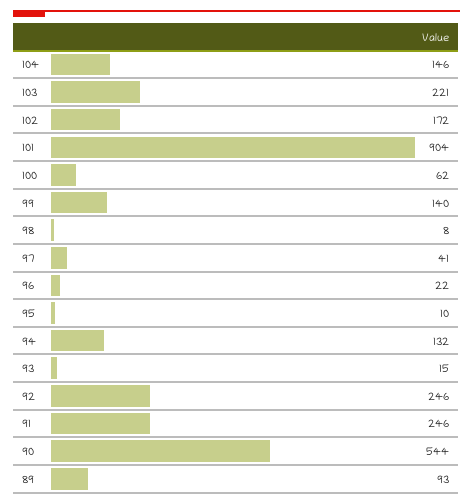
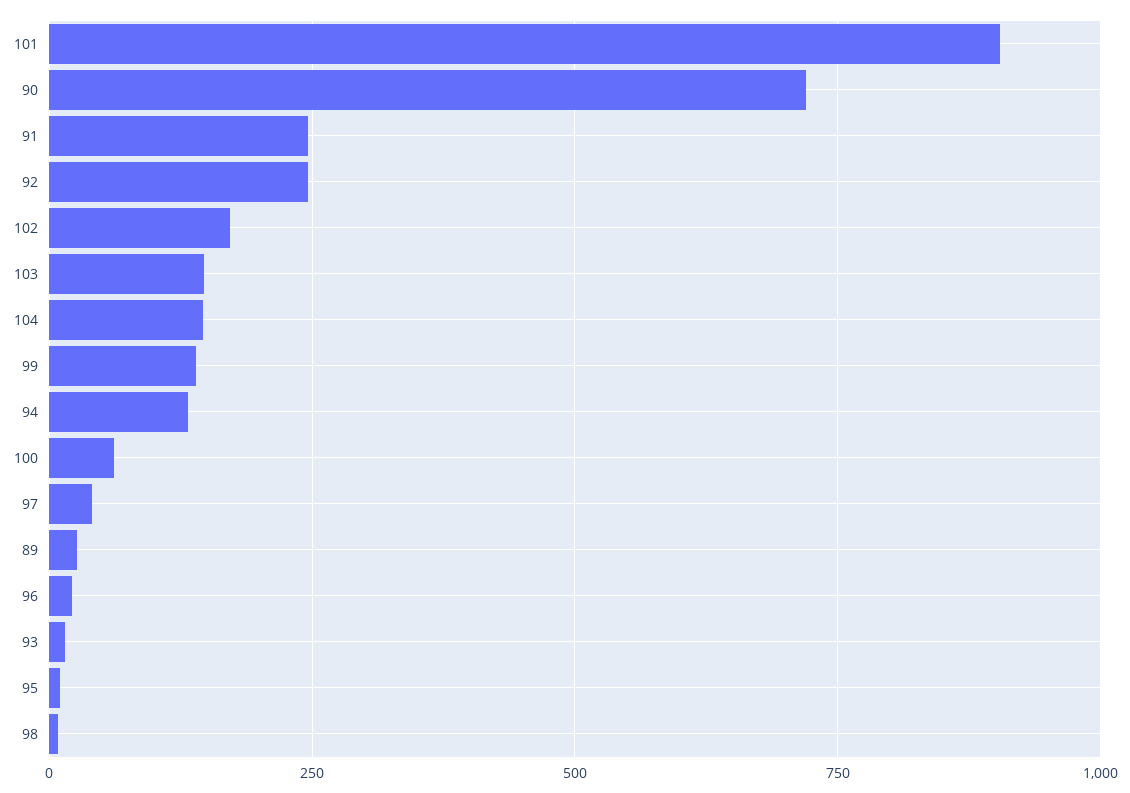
103: 221 -> 150
90: 544 -> 725
89: 93 -> 25

